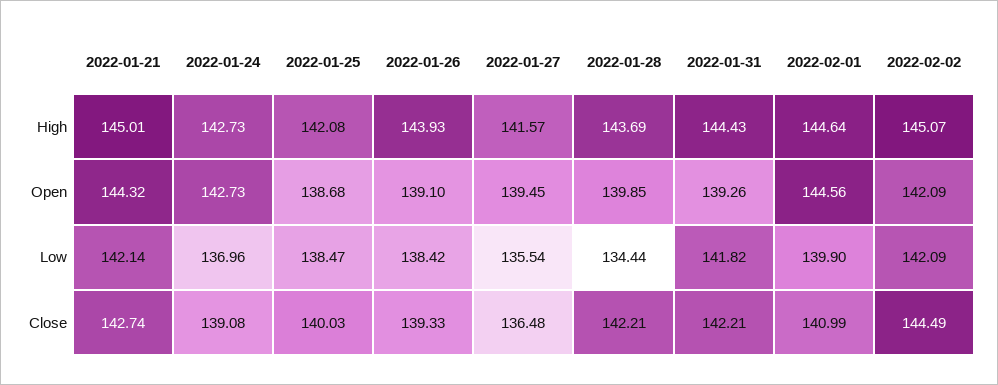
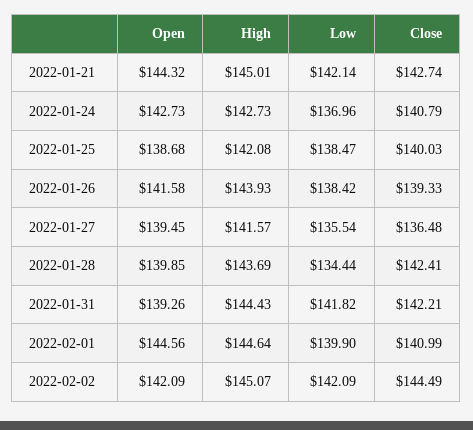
2022-01-26, Open: 139.1 -> 141.58
2022-01-24, Close: 139.08 -> 140.79
2022-01-28, Close: 142.21 -> 142.41

